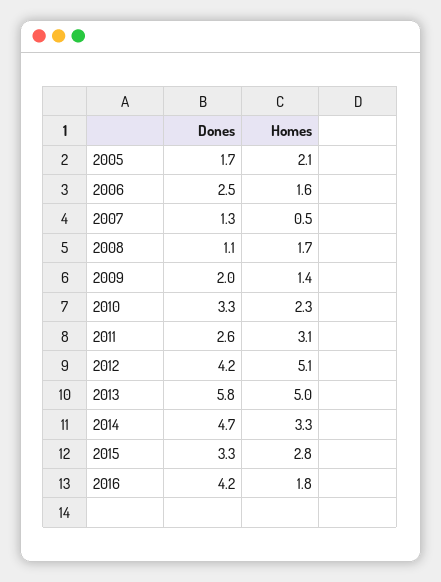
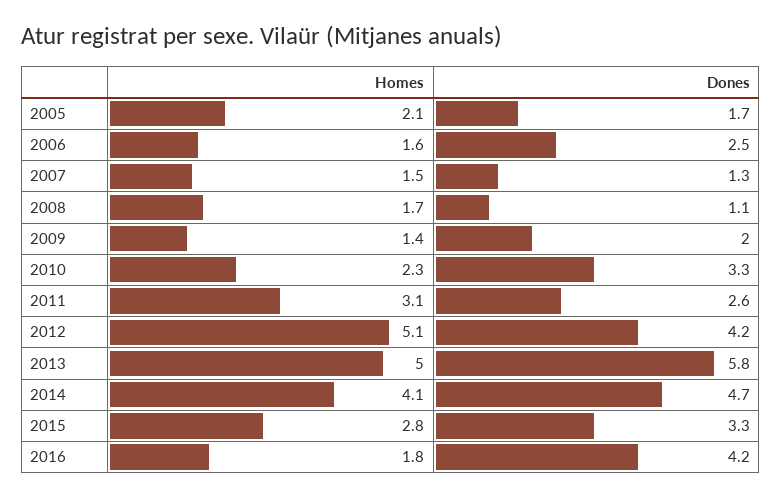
Homes, 2007: 0.5 -> 1.5
Homes, 2014: 3.3 -> 4.1

